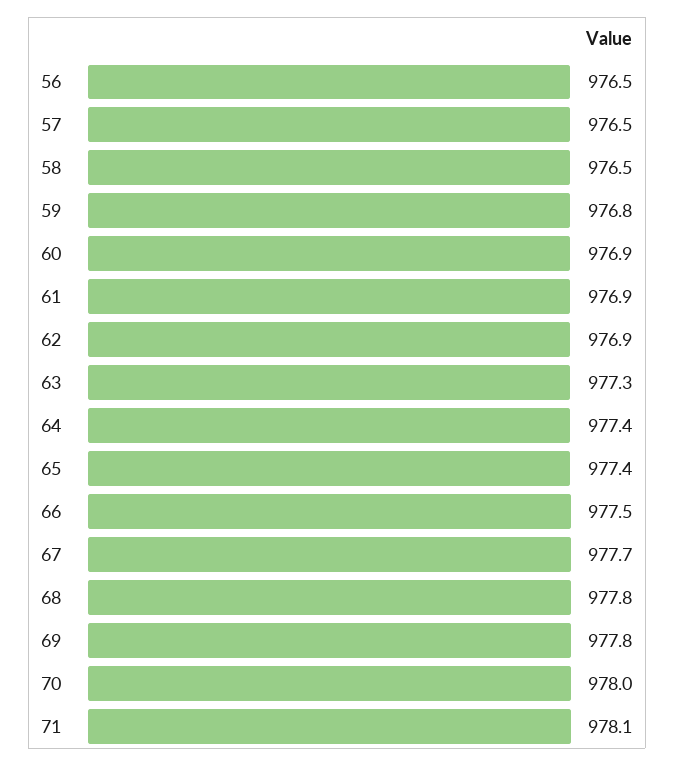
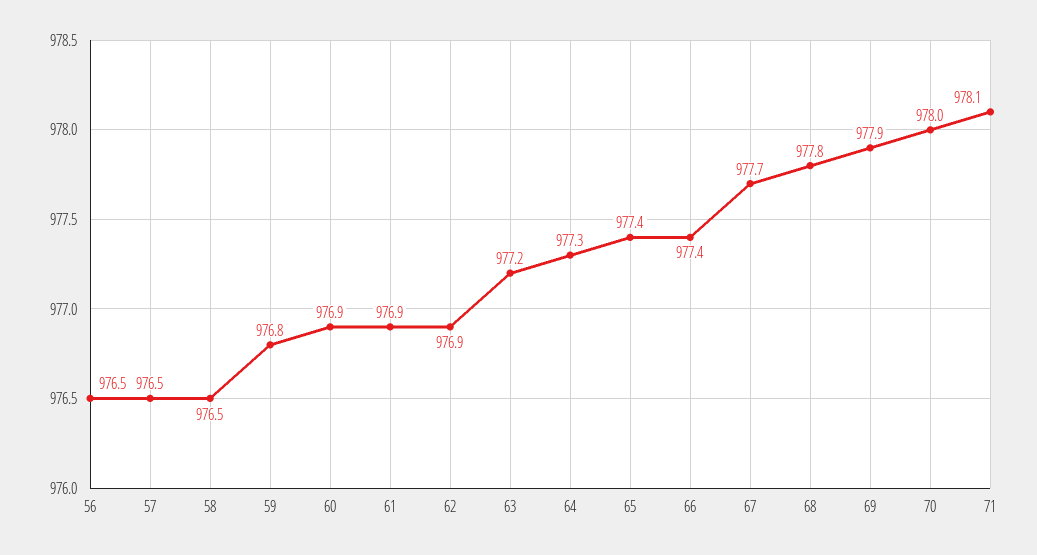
63: 977.3 -> 977.2
64: 977.4 -> 977.3
66: 977.5 -> 977.4
69: 977.8 -> 977.9

